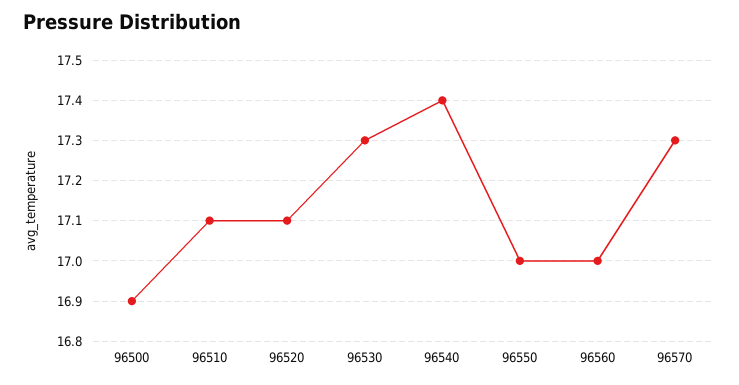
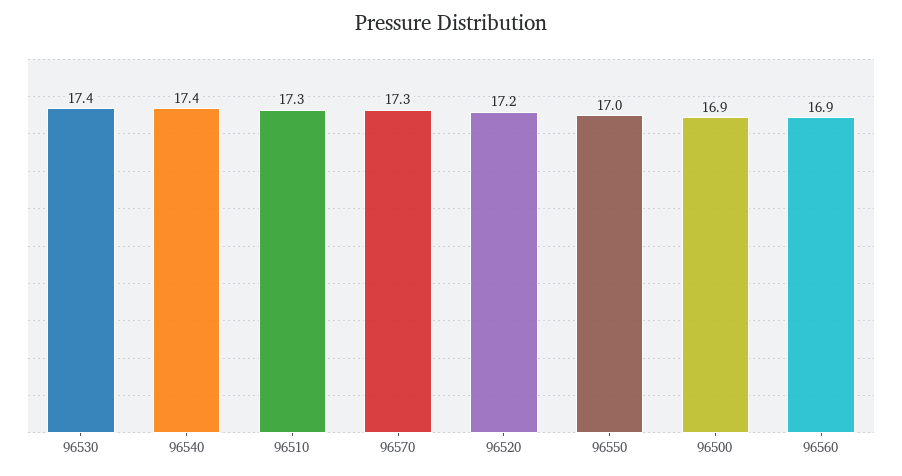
96510: 17.1 -> 17.3
96520: 17.1 -> 17.2
96530: 17.3 -> 17.4
96560: 17 -> 16.9

